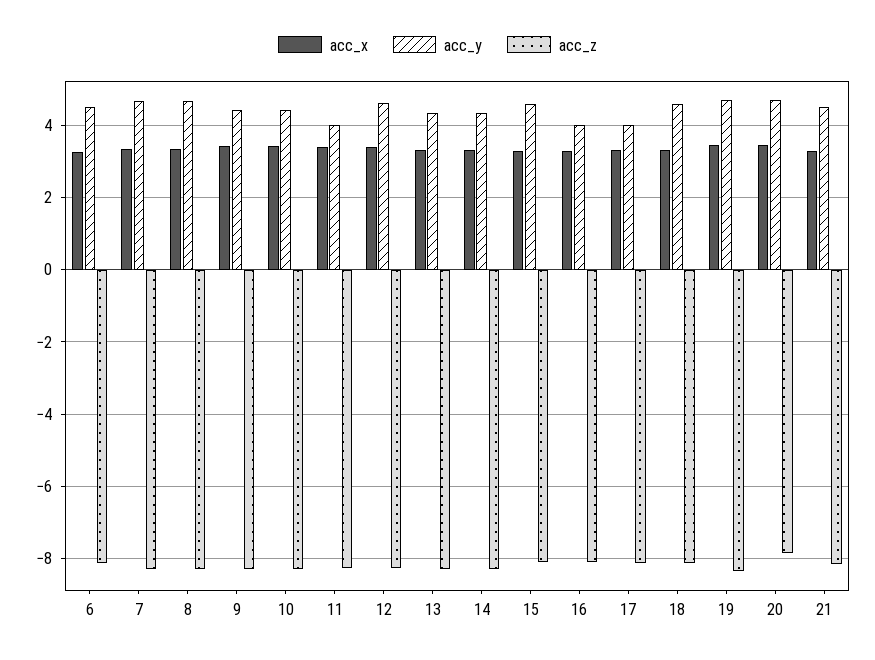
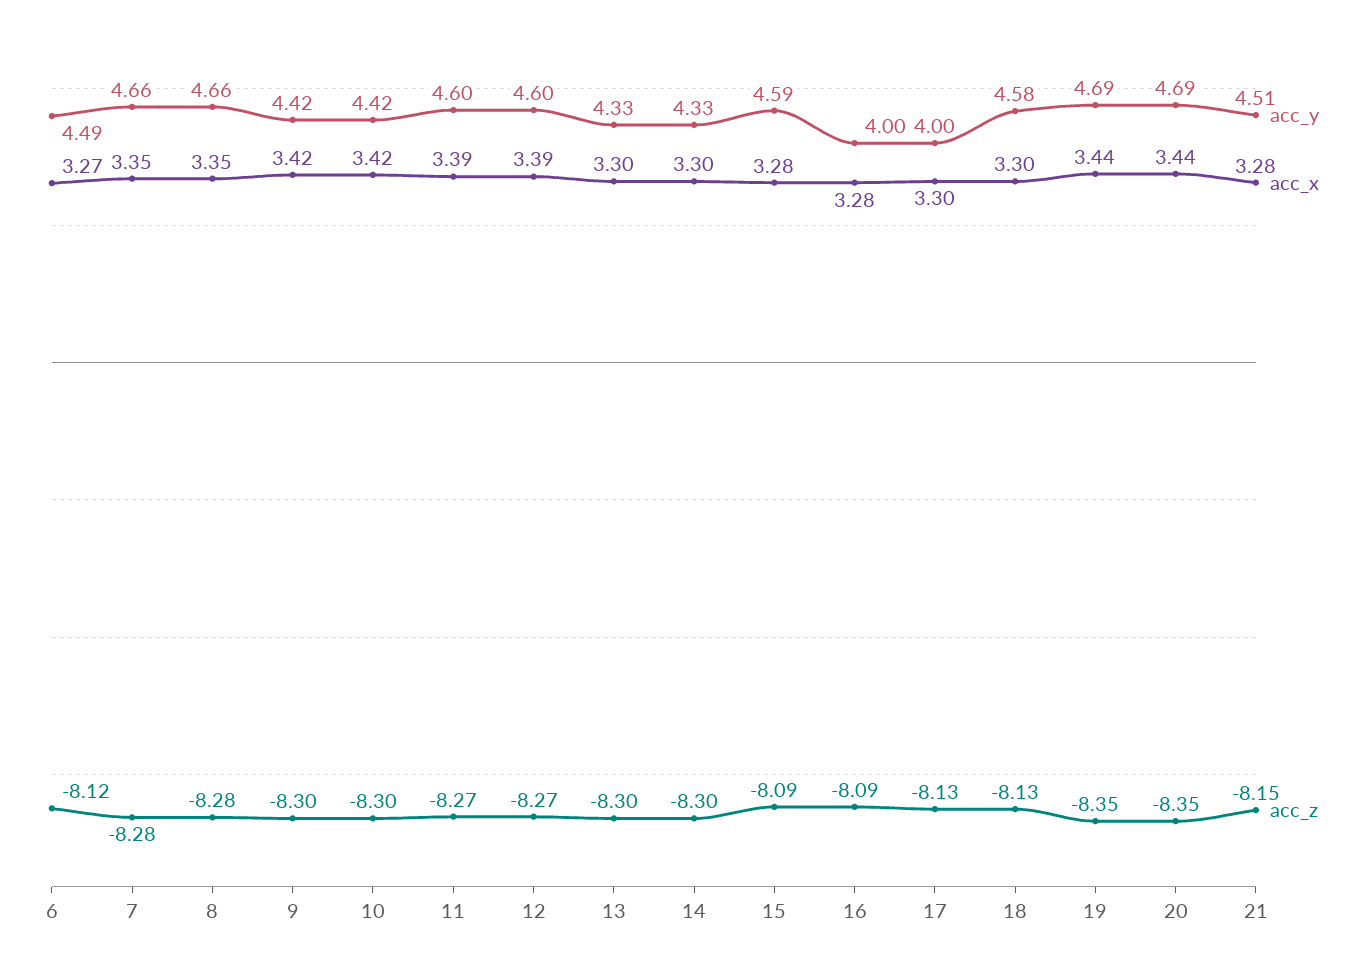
acc_y, 11: 4 -> 4.6
acc_z, 20: -7.8 -> -8.35

